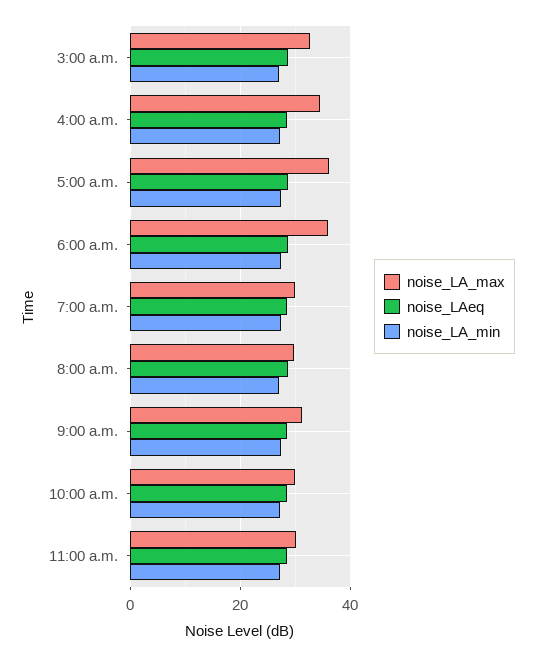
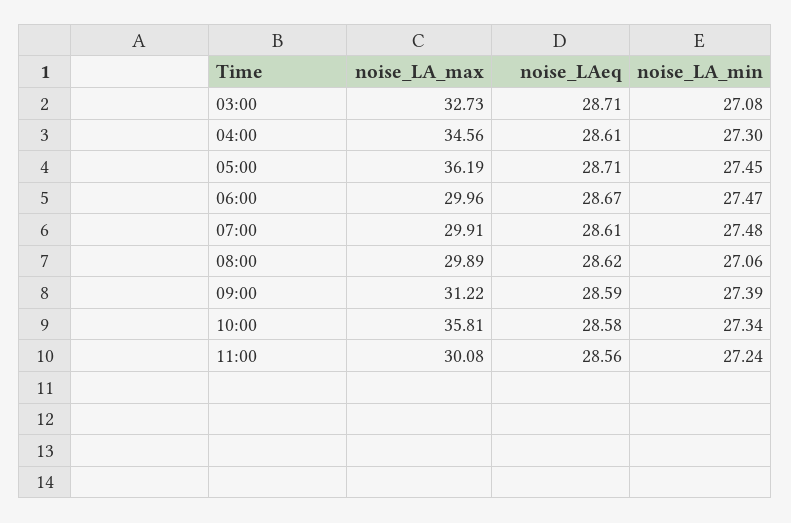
noise_LA_max, 6:00 a.m.: 36 -> 29.96
noise_LA_max, 10:00 a.m.: 30 -> 35.81

